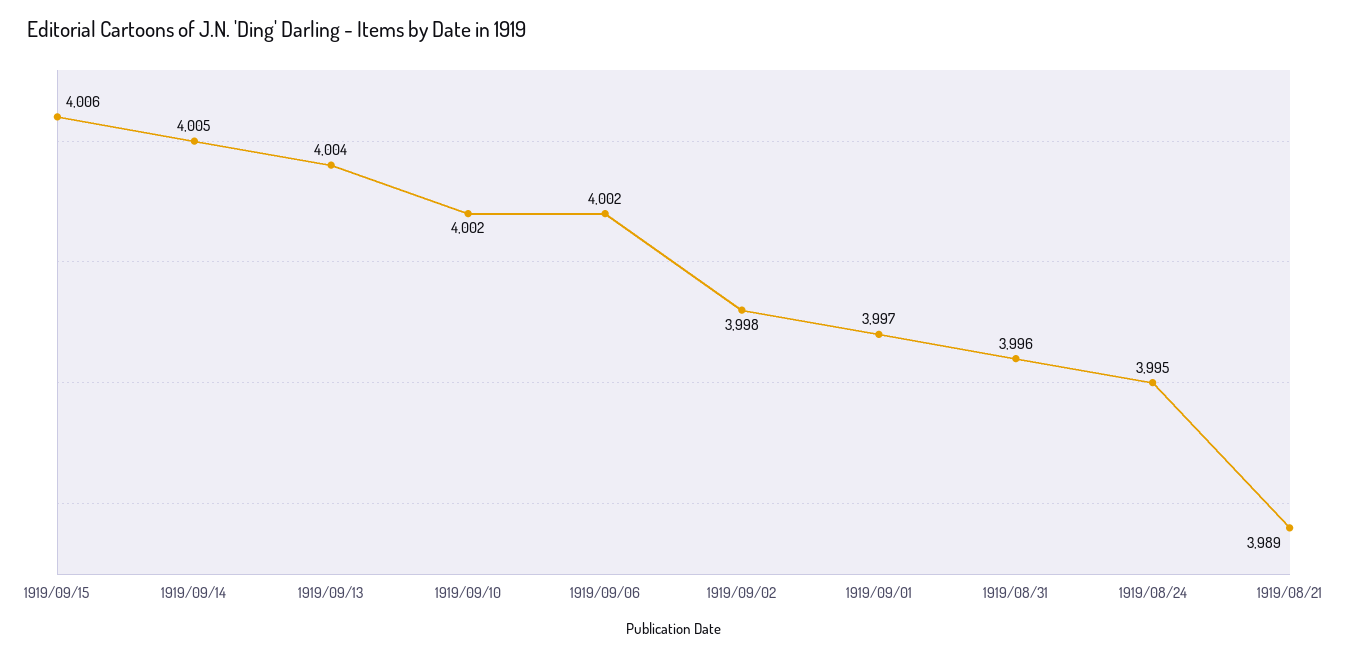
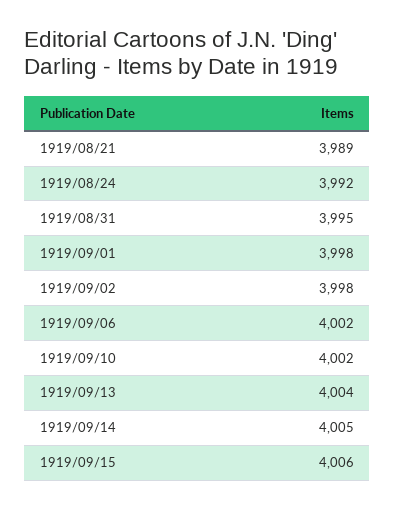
1919/09/01: 3997 -> 3998
1919/08/31: 3996 -> 3995
1919/08/24: 3995 -> 3992

